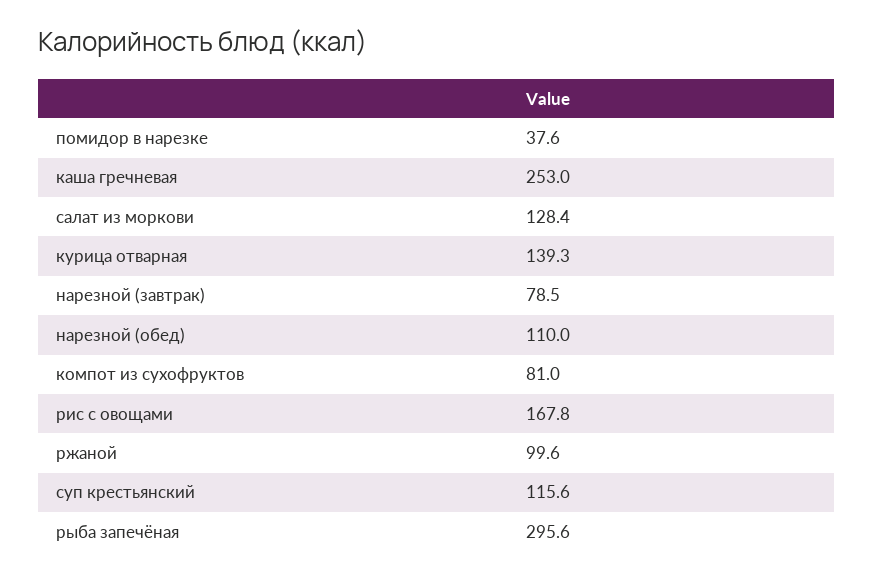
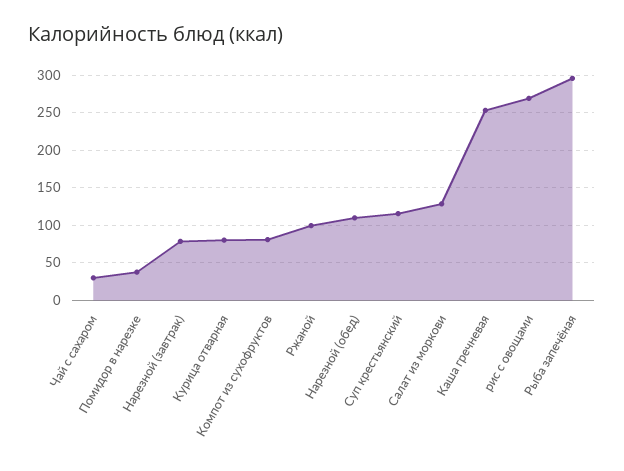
курица отварная: 139.3 -> 80
рис с овощами: 167.8 -> 270
Чай с сахаром: none -> 30

